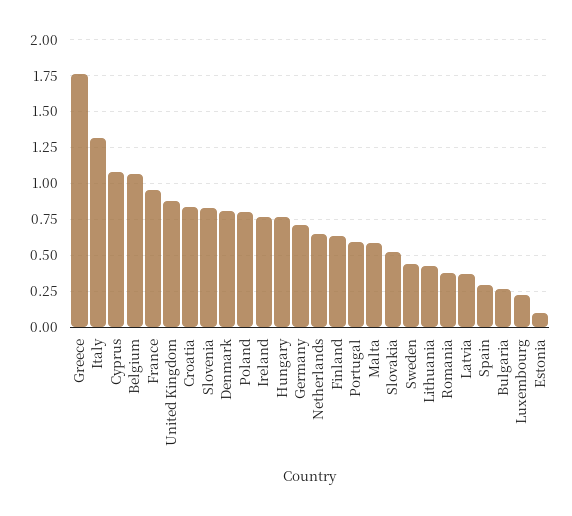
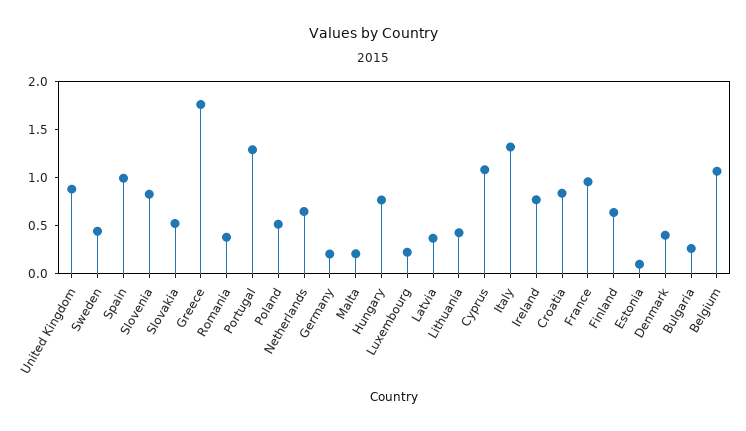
Denmark: 0.8 -> 0.4
Poland: 0.8 -> 0.5
Germany: 0.7 -> 0.2
Portugal: 0.6 -> 1.3
Malta: 0.6 -> 0.2
Spain: 0.3 -> 1

